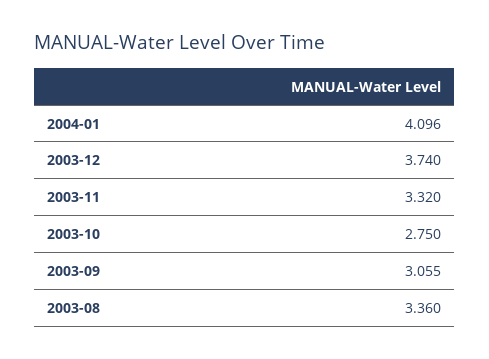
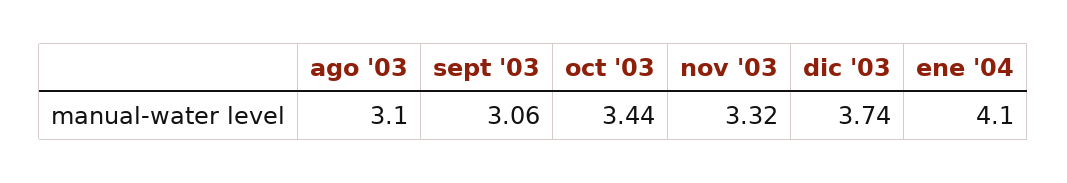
2003-10: 2.75 -> 3.44
2003-08: 3.36 -> 3.1

